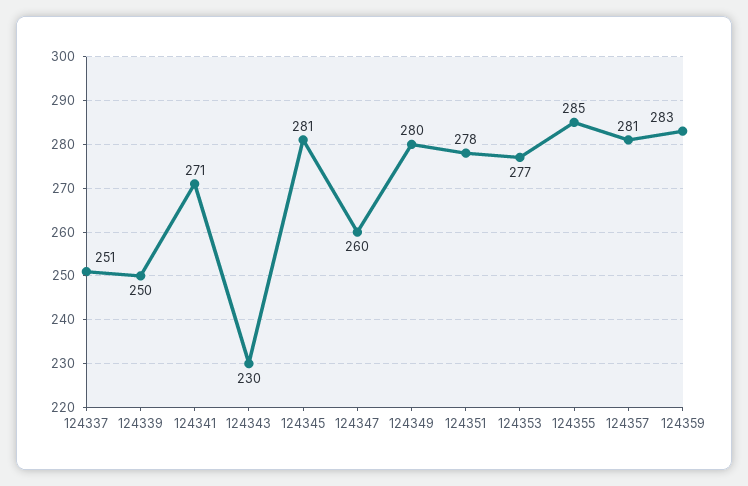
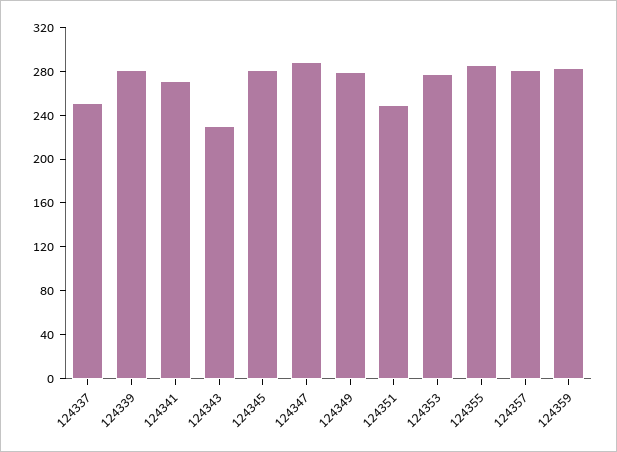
124339: 250 -> 280
124347: 260 -> 290
124351: 278 -> 250

